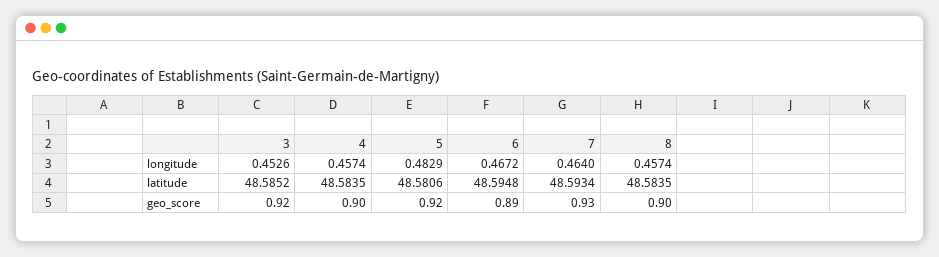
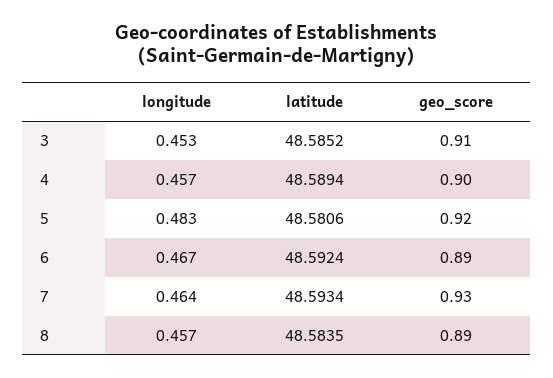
4, latitude: 48.5835 -> 48.5894
6, latitude: 48.5948 -> 48.5924
3, geo_score: 0.92 -> 0.91
8, geo_score: 0.9 -> 0.89

